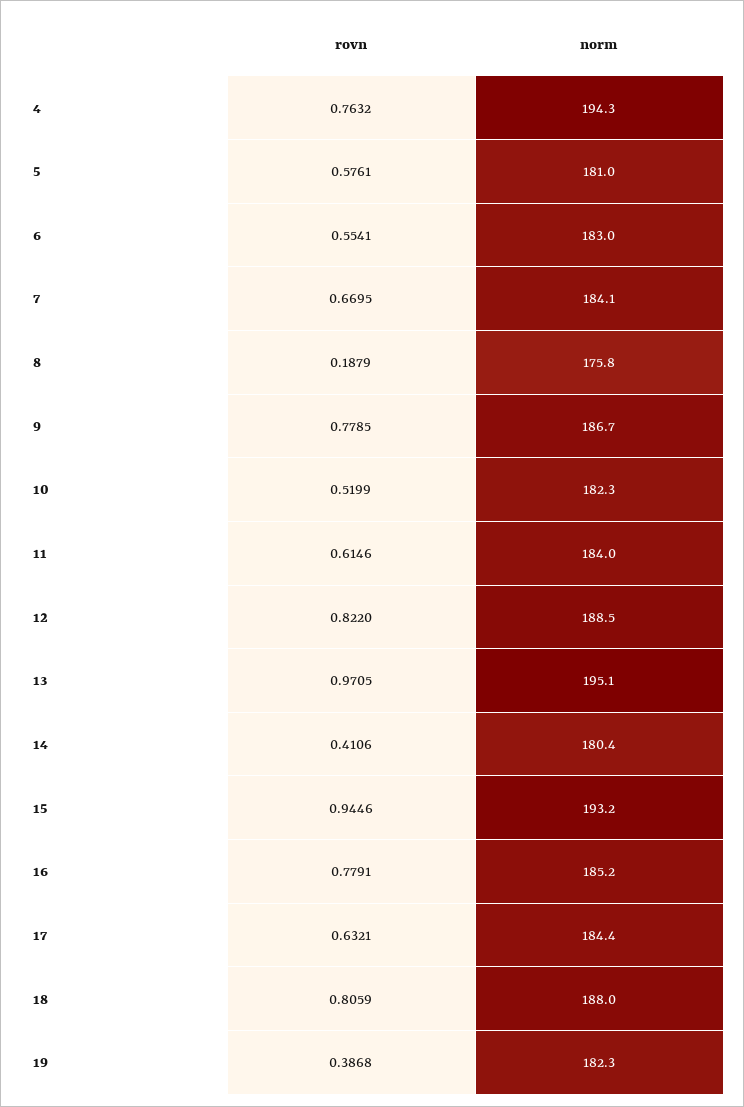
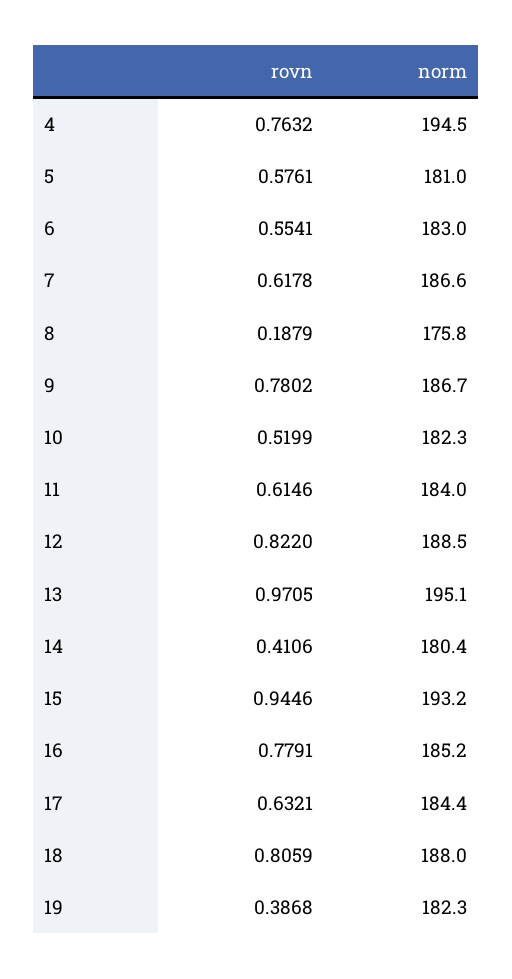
norm, 4: 194.3 -> 194.5
rovn, 7: 0.6695 -> 0.6178
norm, 7: 184.1 -> 186.6
rovn, 9: 0.7785 -> 0.7802

